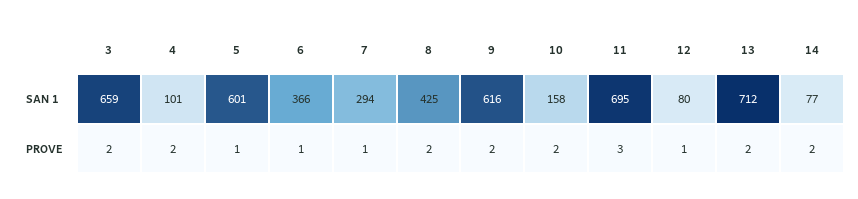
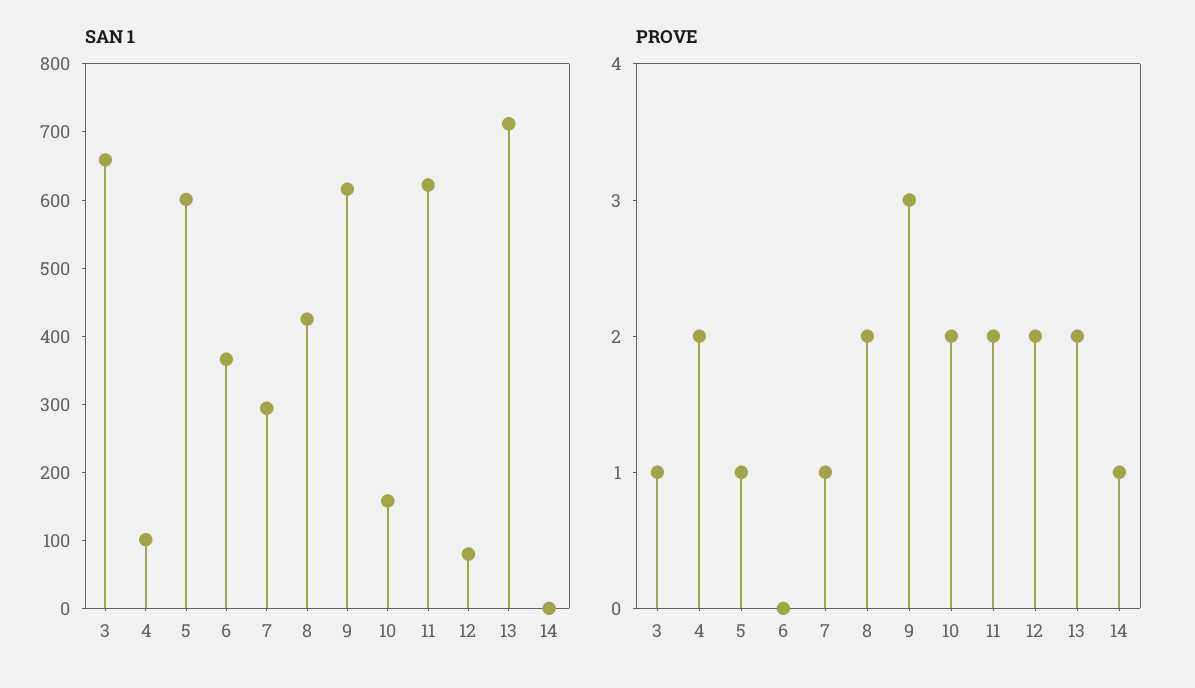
SAN 1, 11: 695 -> 620
SAN 1, 14: 77 -> 0
PROVE, 3: 2 -> 1
PROVE, 6: 1 -> 0
PROVE, 9: 2 -> 3
PROVE, 11: 3 -> 2
PROVE, 12: 1 -> 2
PROVE, 14: 2 -> 1

